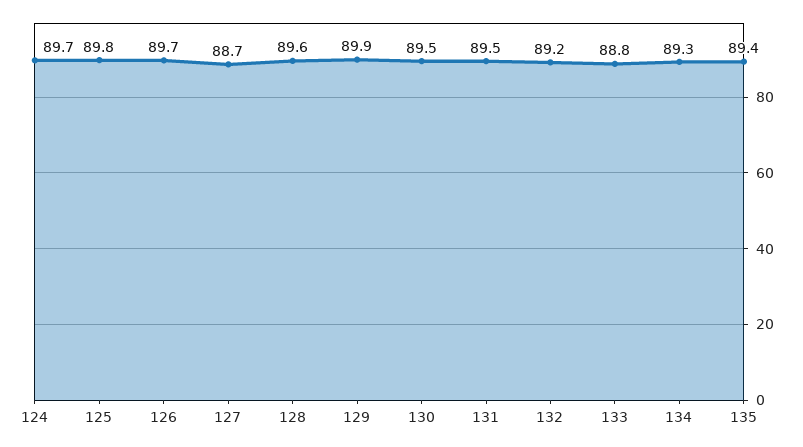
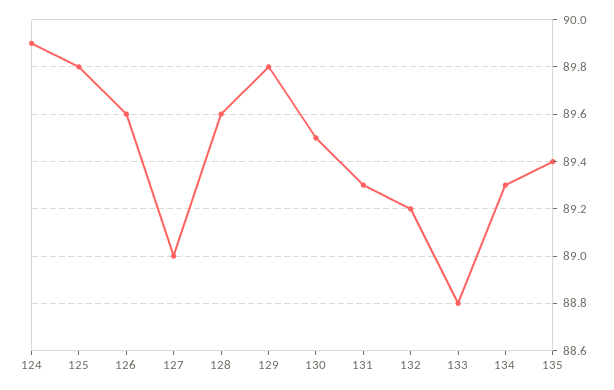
124: 89.7 -> 89.9
126: 89.7 -> 89.6
127: 88.7 -> 89
129: 89.9 -> 89.8
131: 89.5 -> 89.3

